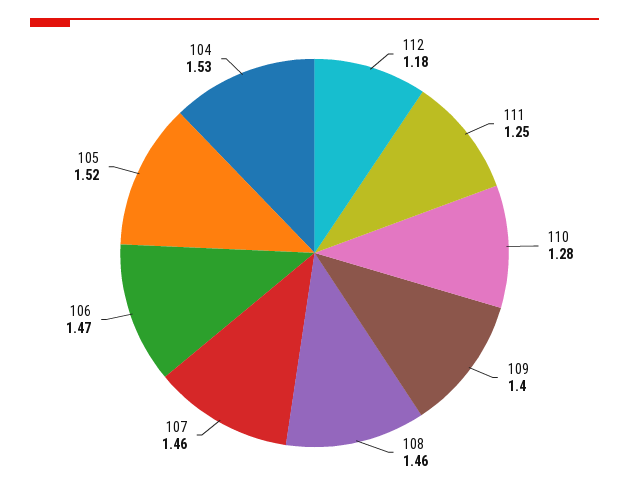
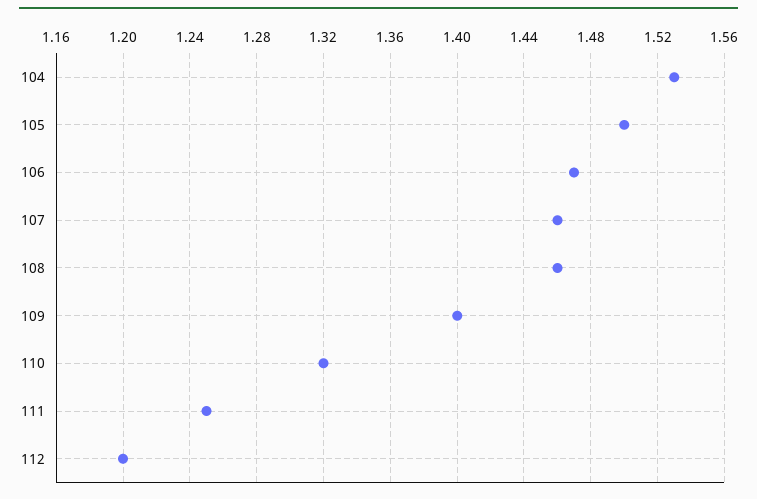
112: 1.18 -> 1.2
110: 1.28 -> 1.32
105: 1.52 -> 1.5

